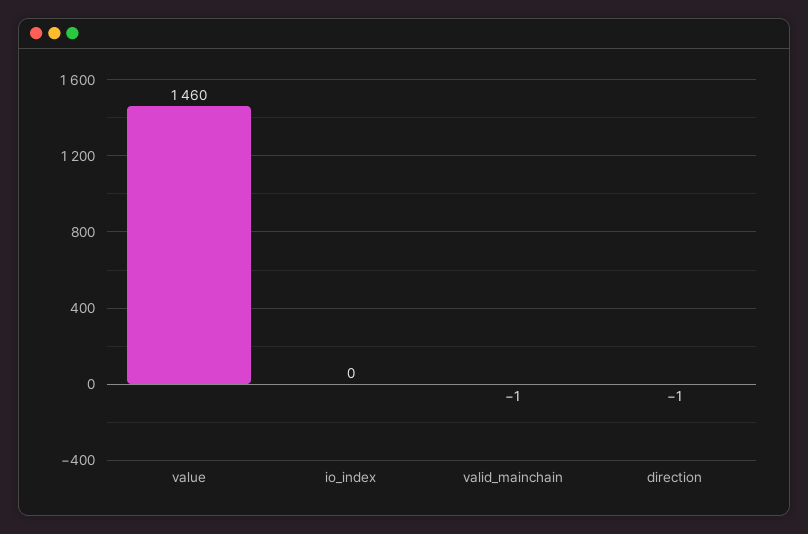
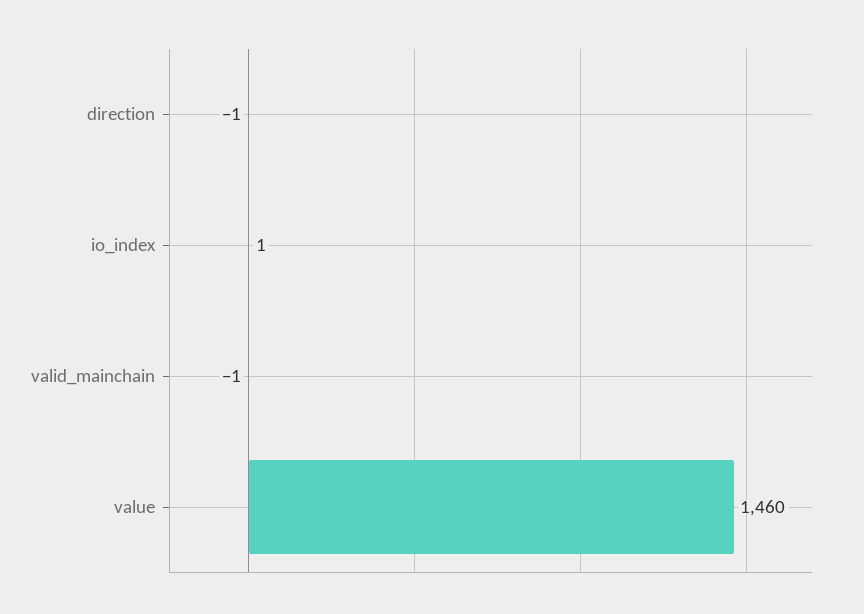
io_index: 0 -> 1

